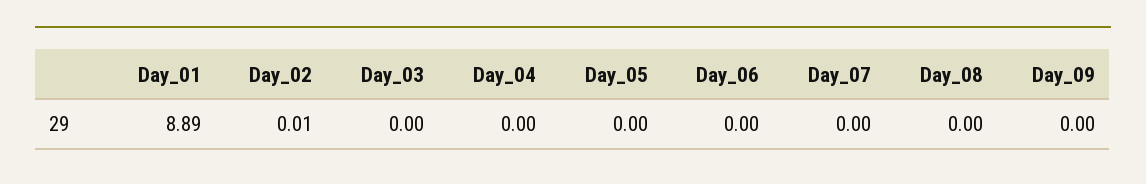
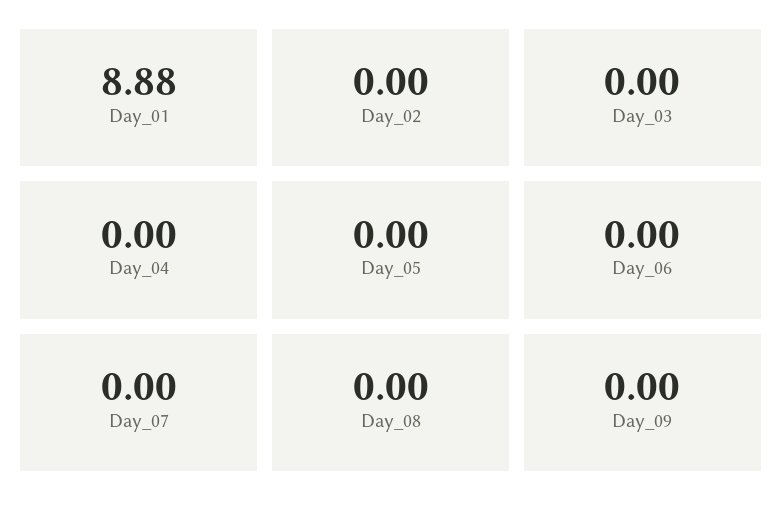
Day_01: 8.89 -> 8.88
Day_02: 0.01 -> 0

